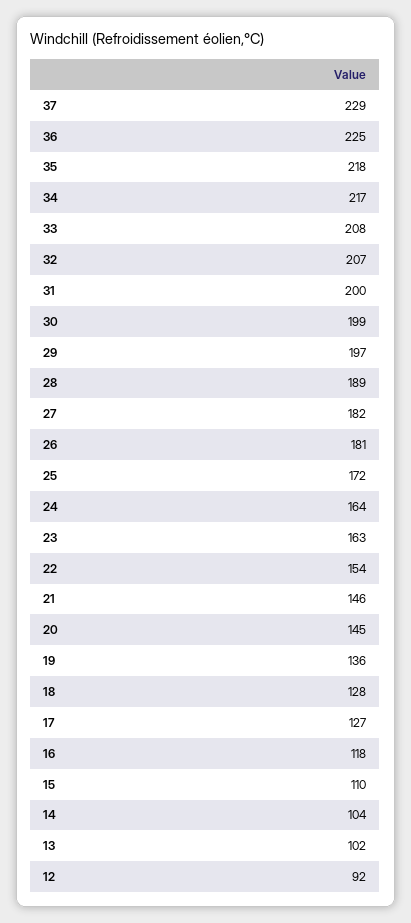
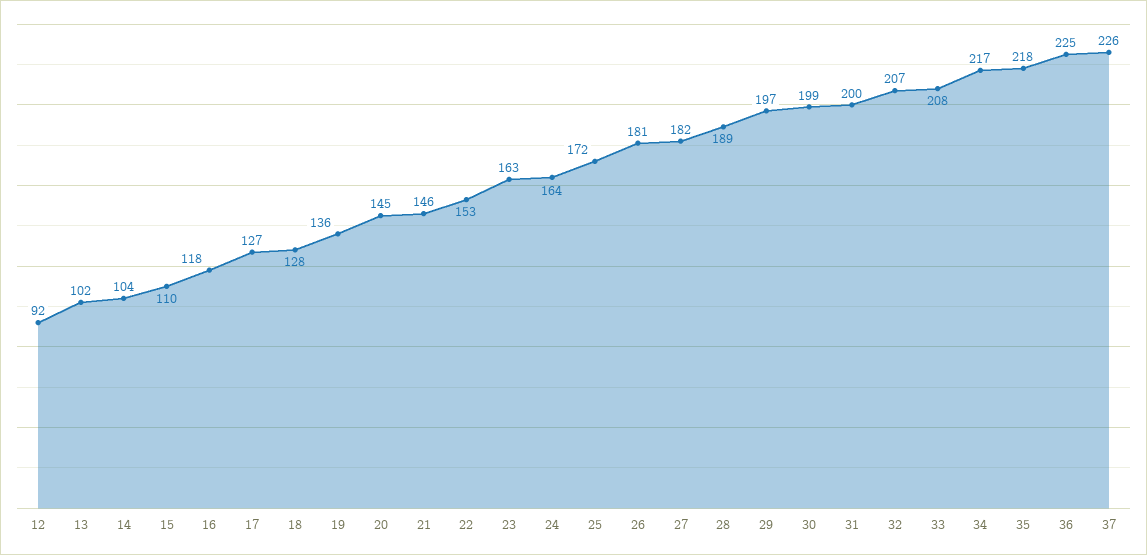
37: 229 -> 226
22: 154 -> 153

